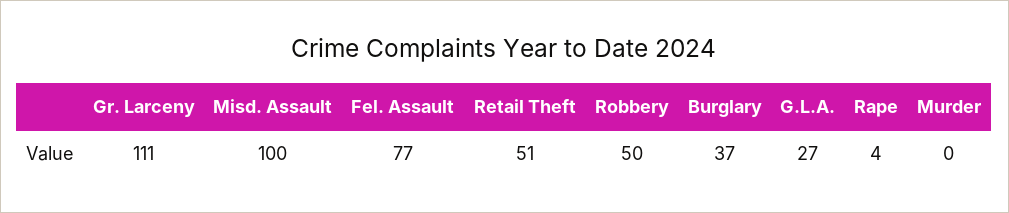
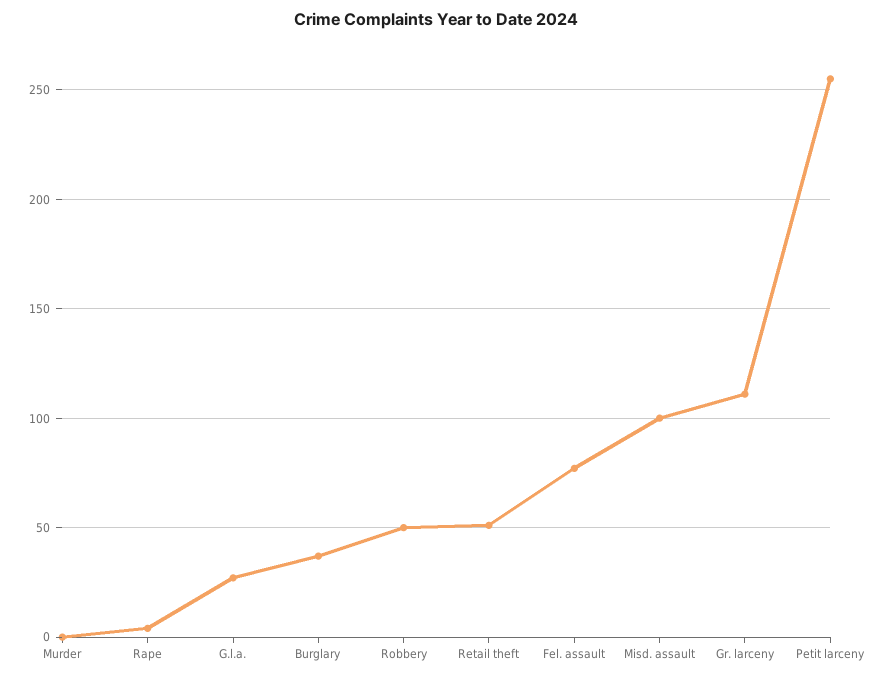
Petit larceny: none -> 255

